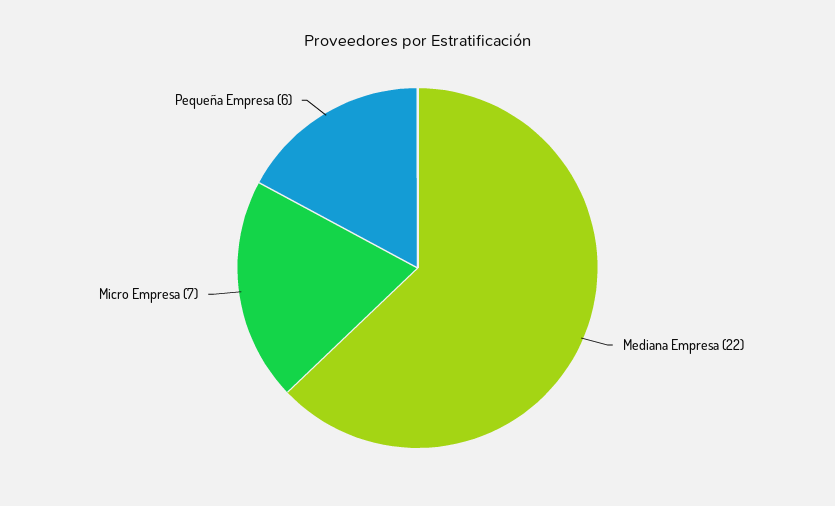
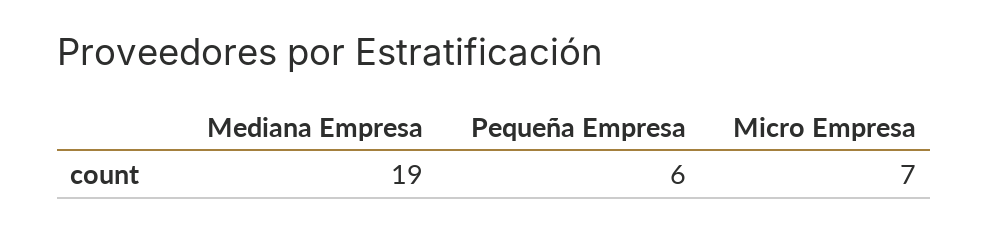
Mediana Empresa: 22 -> 19

